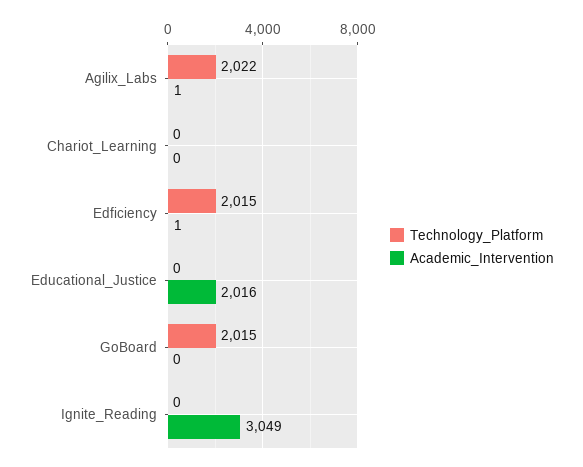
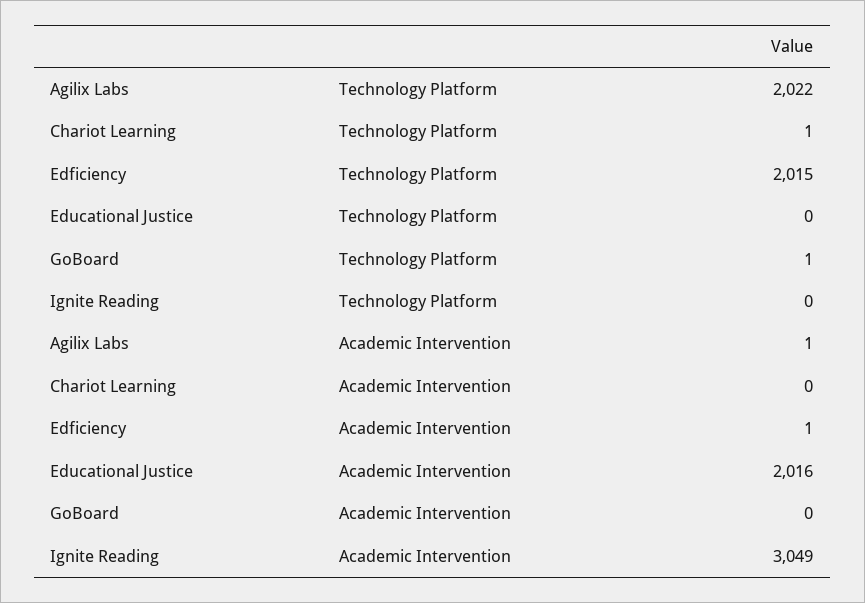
Technology_Platform, Chariot_Learning: 0 -> 1
Technology_Platform, GoBoard: 2015 -> 1

